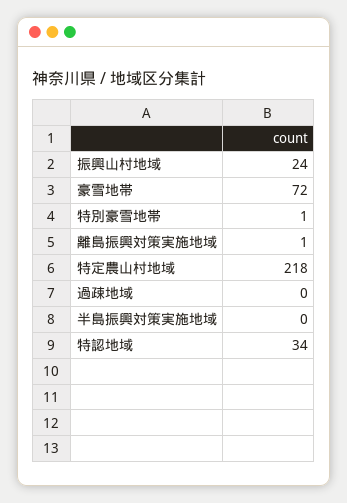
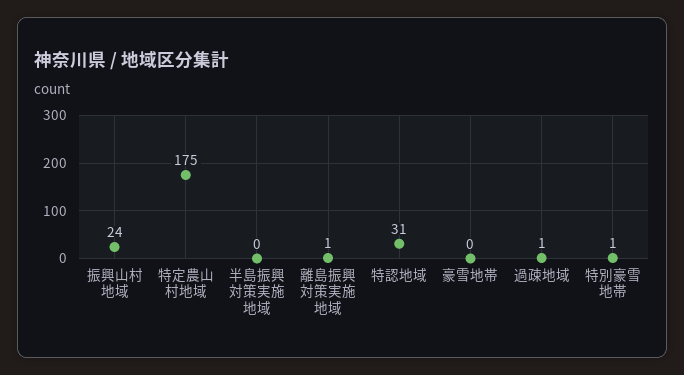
豪雪地帯: 72 -> 0
特定農山村地域: 218 -> 175
過疎地域: 0 -> 1
特認地域: 34 -> 31

